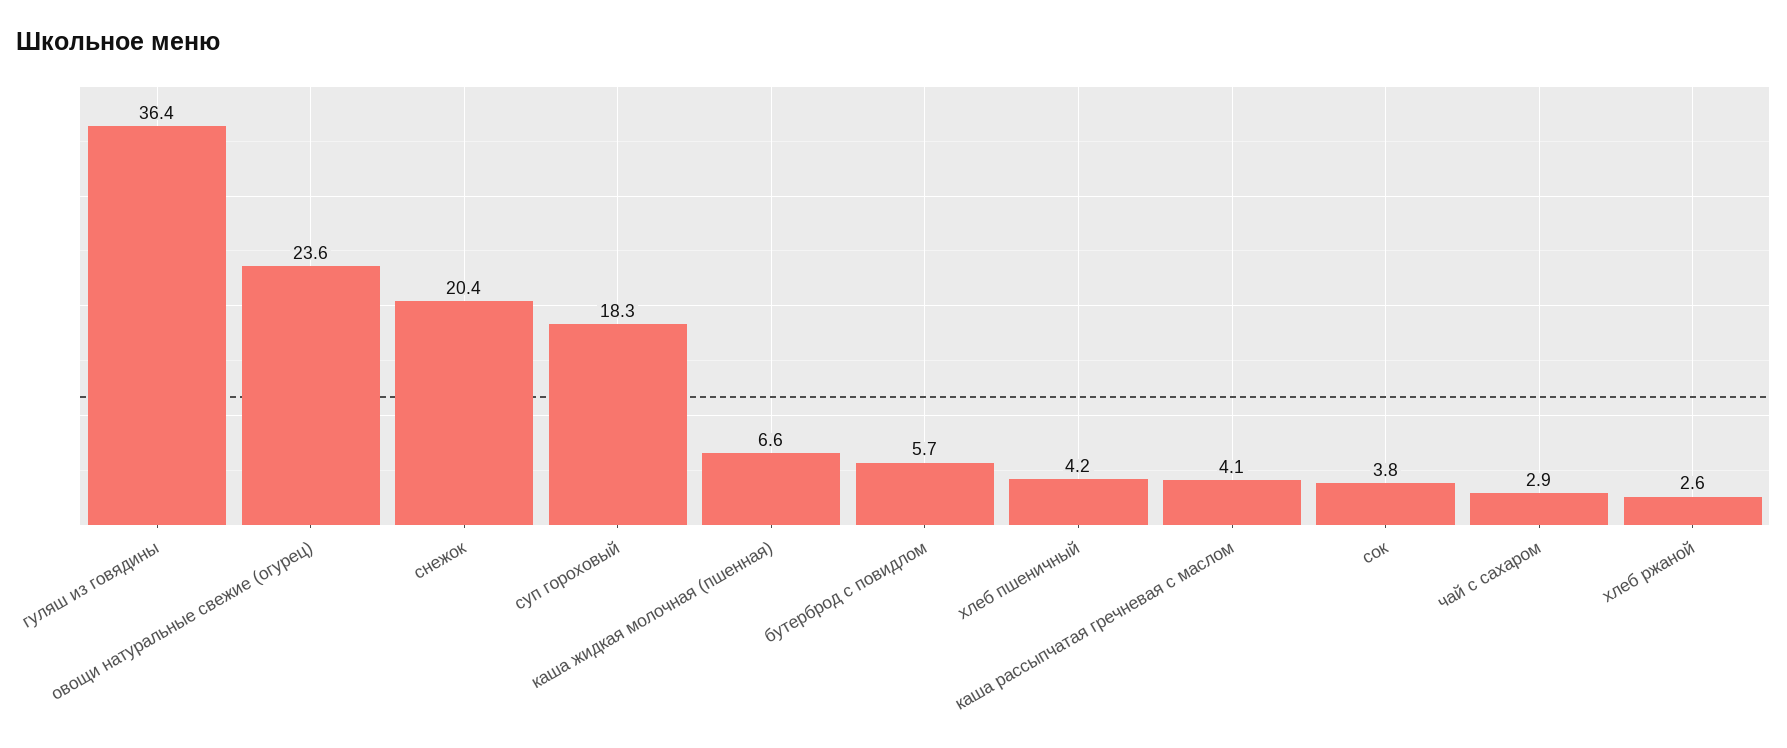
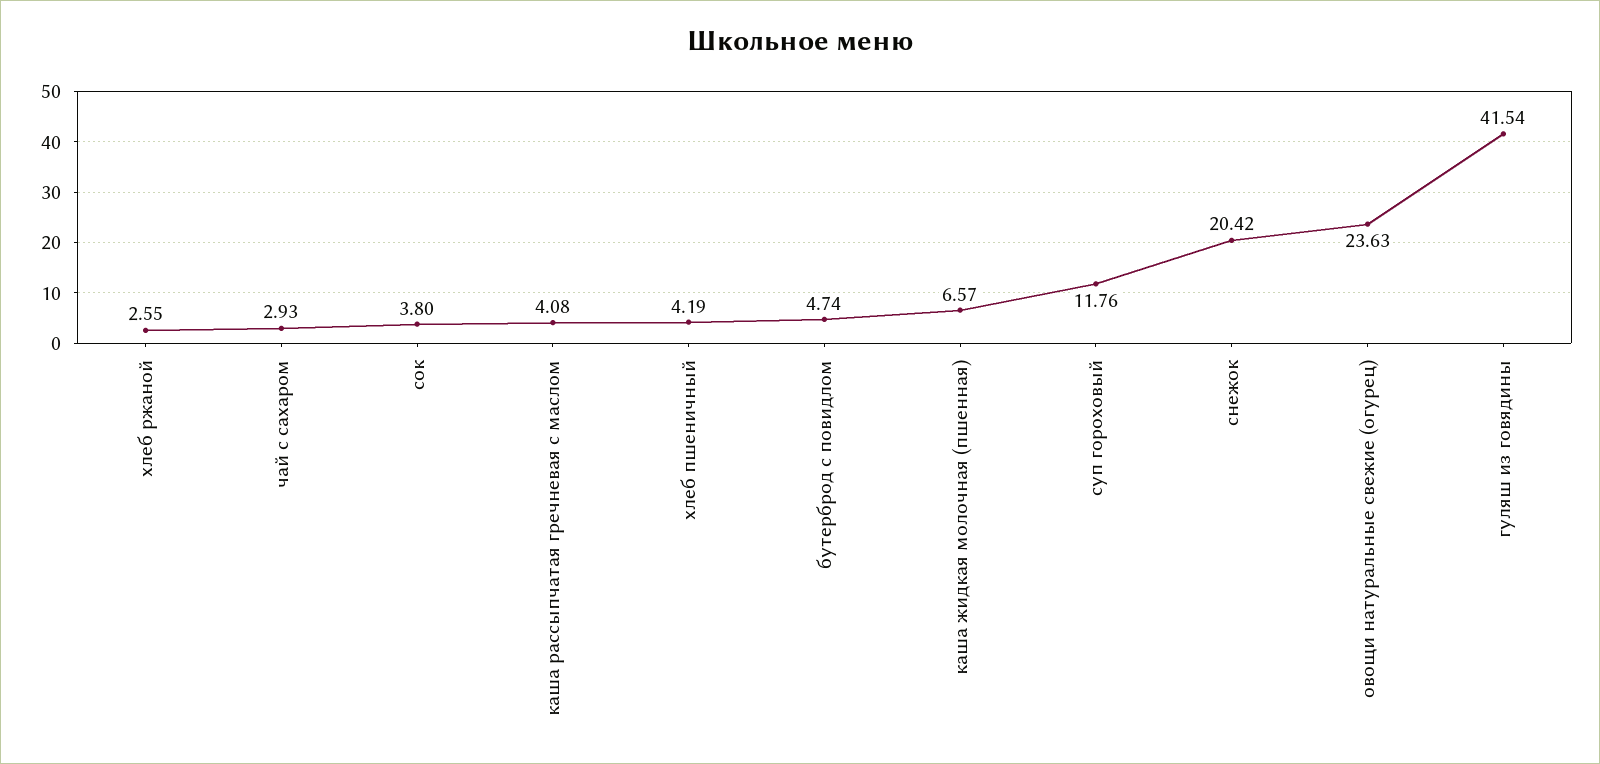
гуляш из говядины: 36.4 -> 41.54
суп гороховый: 18.3 -> 11.76
бутерброд с повидлом: 5.7 -> 4.74

